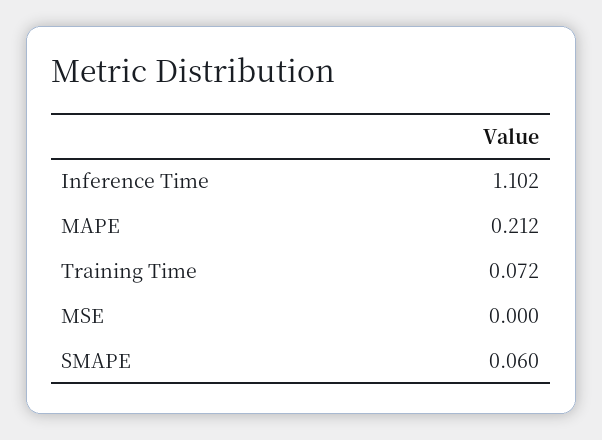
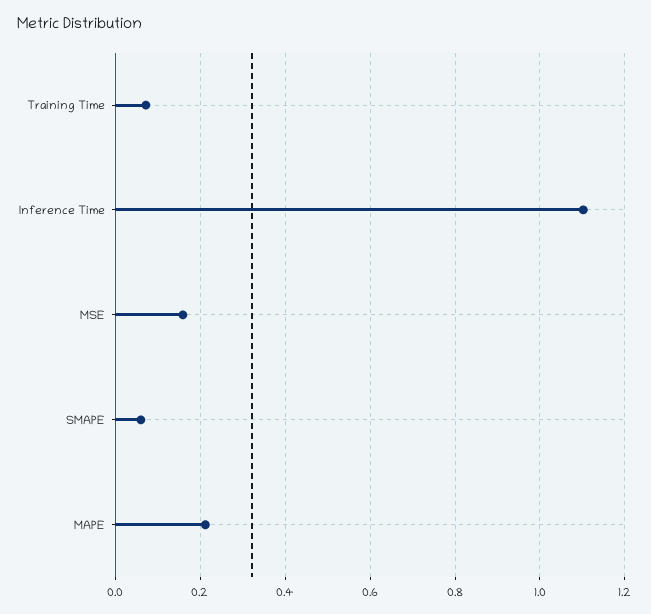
MSE: 0 -> 0.16

